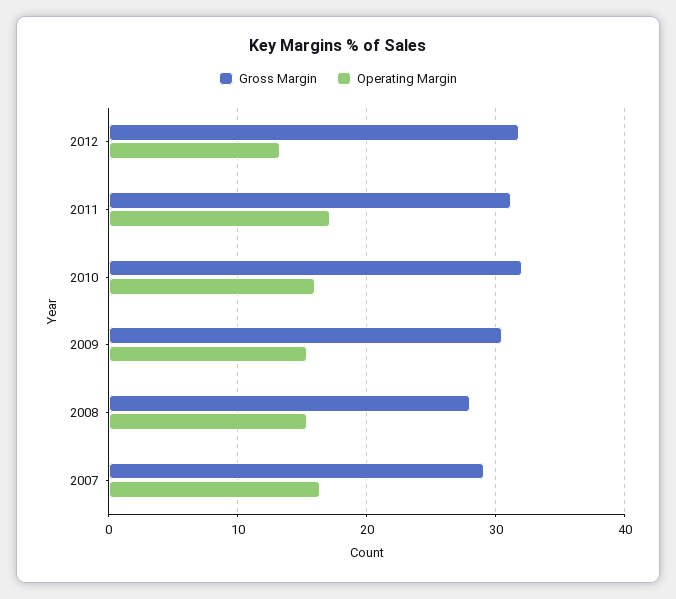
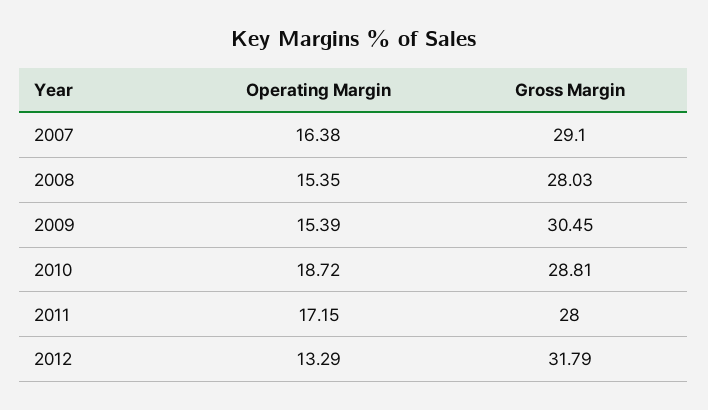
Gross Margin, 2011: 31 -> 28
Gross Margin, 2010: 32 -> 28.81
Operating Margin, 2010: 16 -> 18.72

